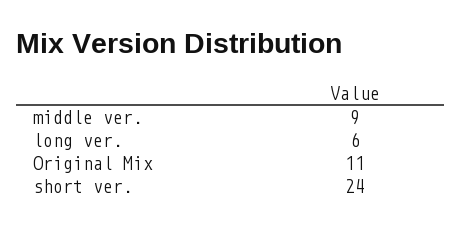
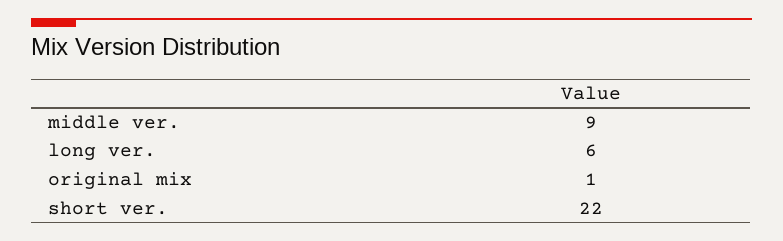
Original Mix: 11 -> 1
short ver.: 24 -> 22

